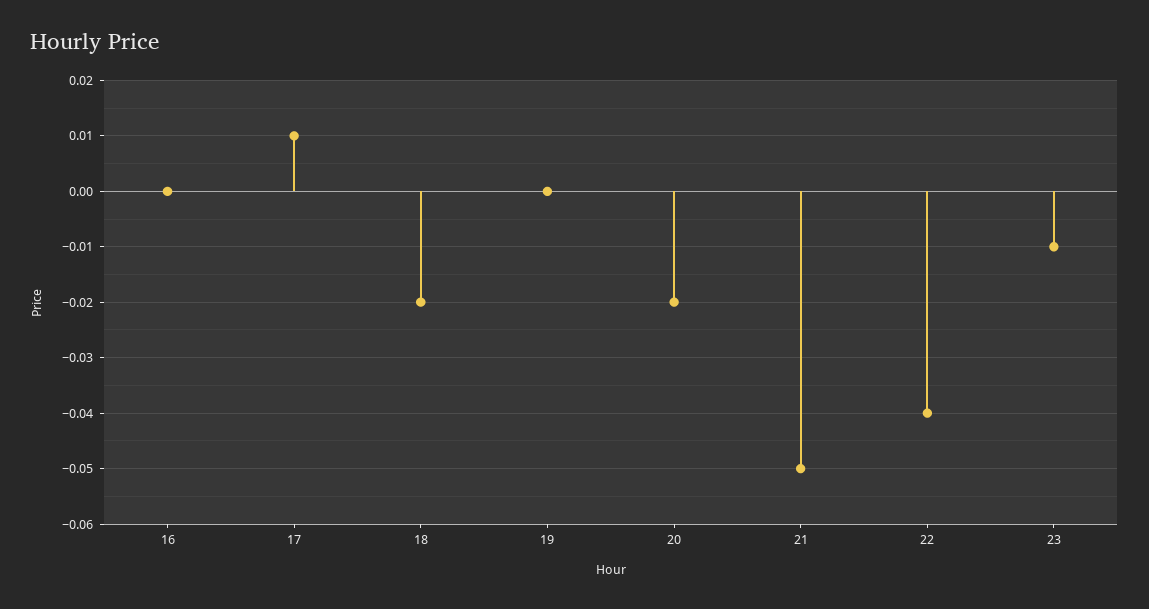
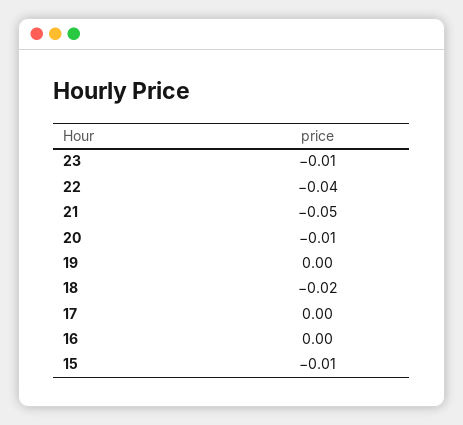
17: 0.01 -> 0
20: -0.02 -> -0.01
15: none -> -0.01

